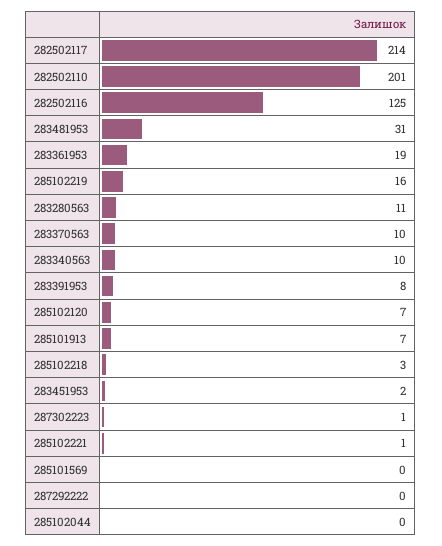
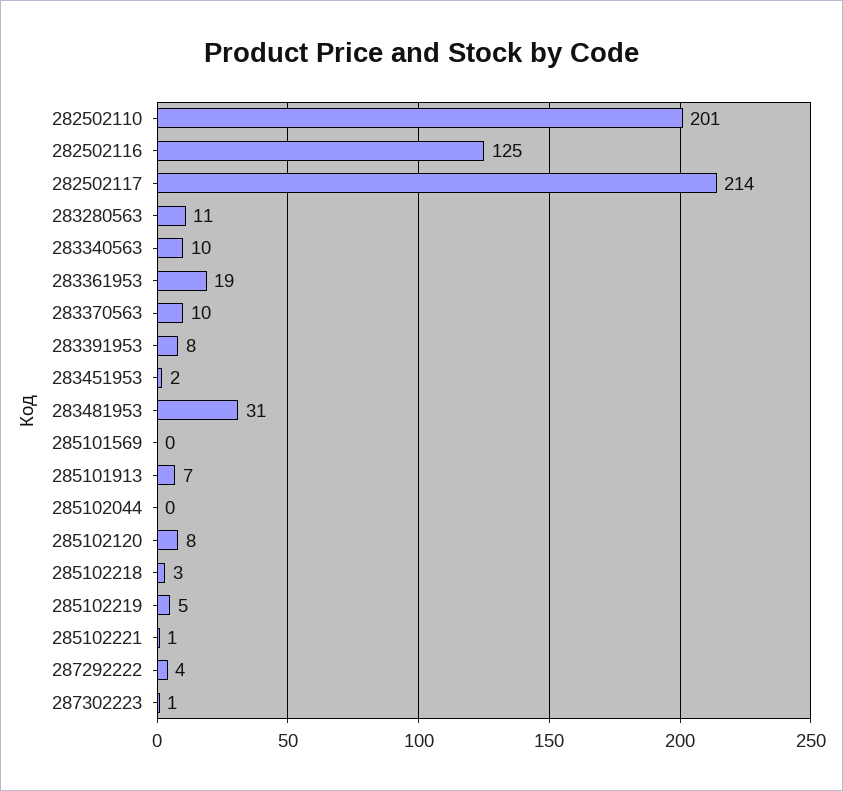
285102219: 16 -> 5
285102120: 7 -> 8
287292222: 0 -> 4

